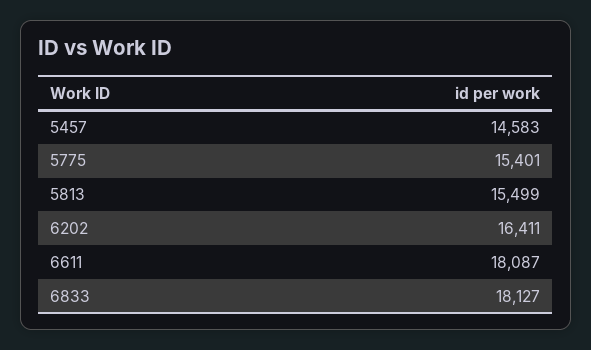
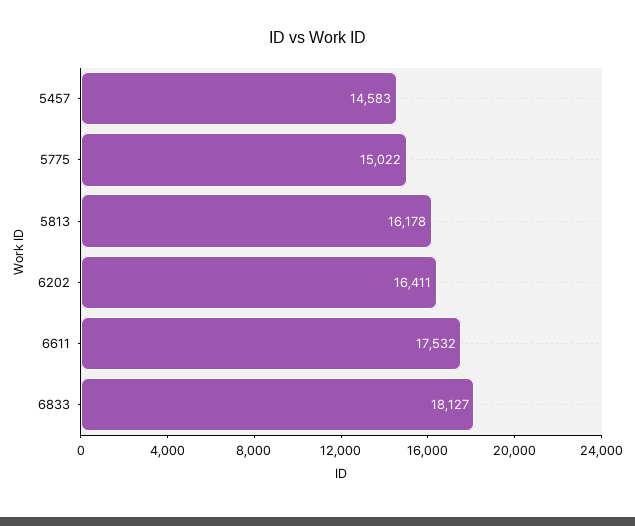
5775: 15401 -> 15022
5813: 15499 -> 16178
6611: 18087 -> 17532

